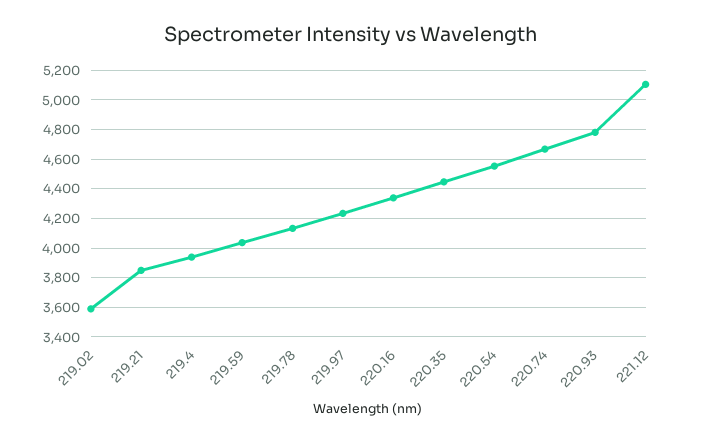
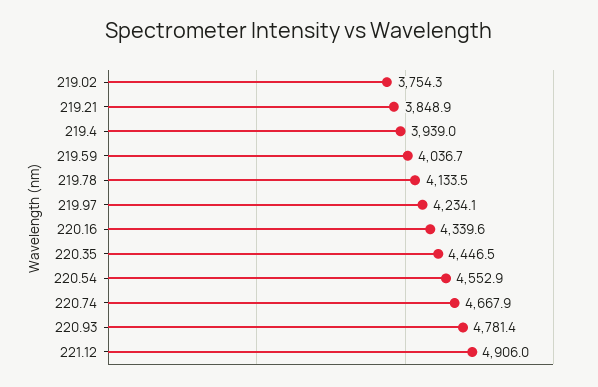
219.02: 3600 -> 3754.3
221.12: 5100 -> 4906

